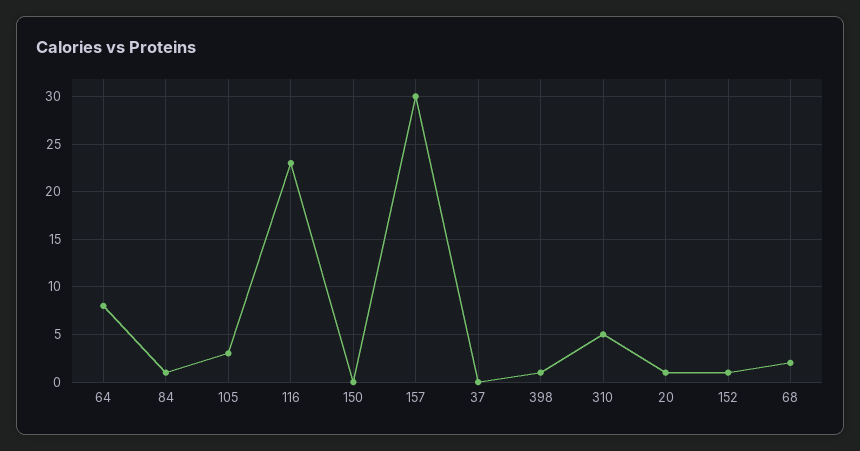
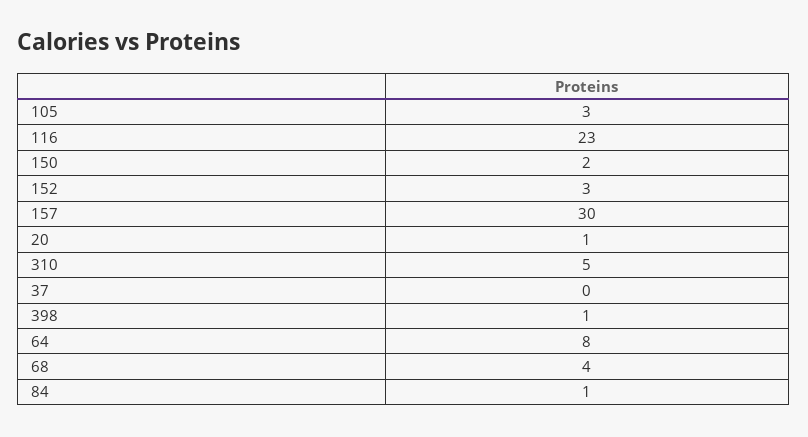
150: 0 -> 2
152: 1 -> 3
68: 2 -> 4

